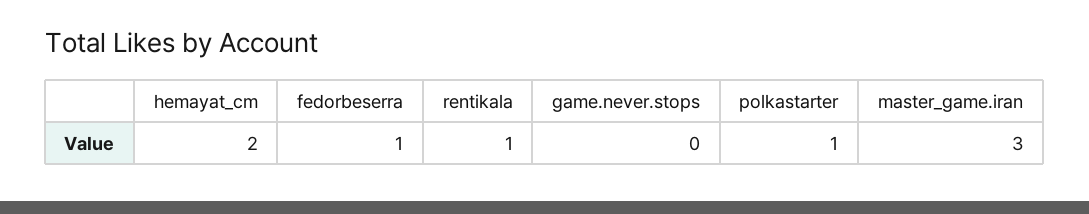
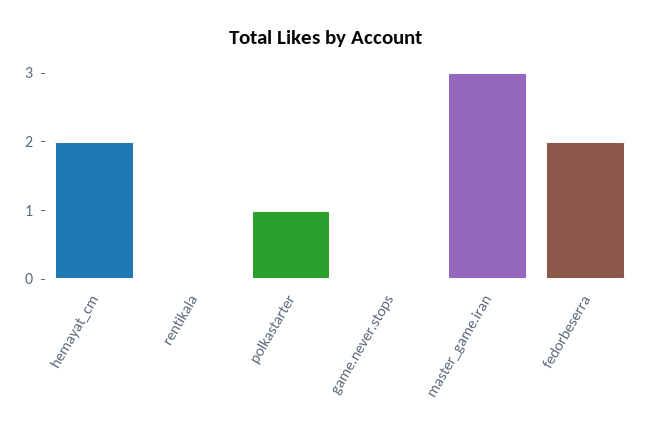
fedorbeserra: 1 -> 2
rentikala: 1 -> 0

